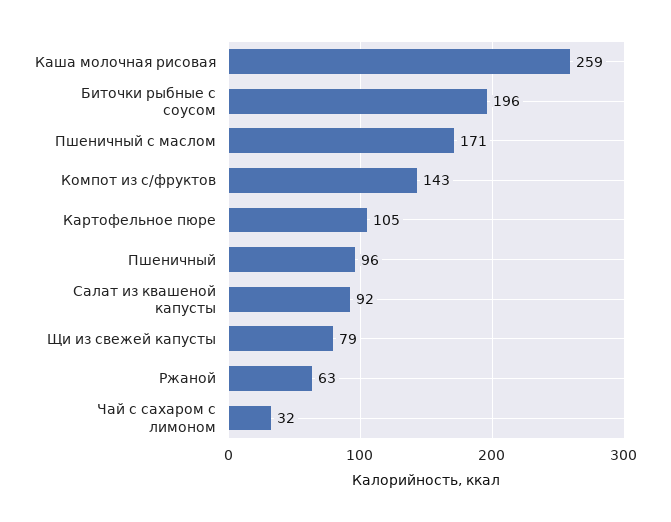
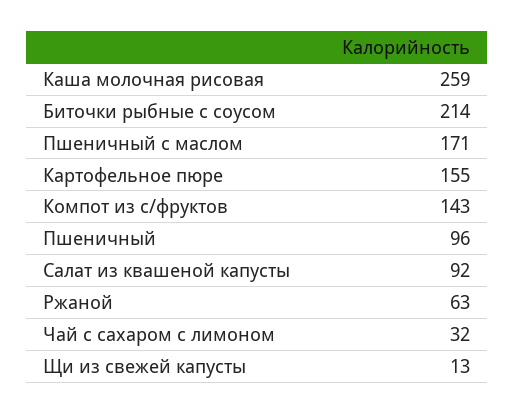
Биточки рыбные с соусом: 196 -> 214
Картофельное пюре: 105 -> 155
Щи из свежей капусты: 79 -> 13

